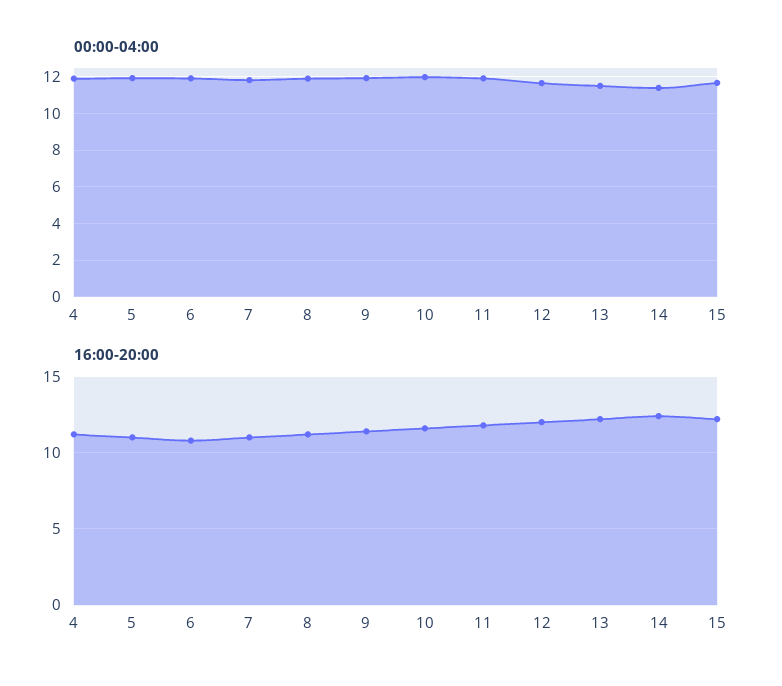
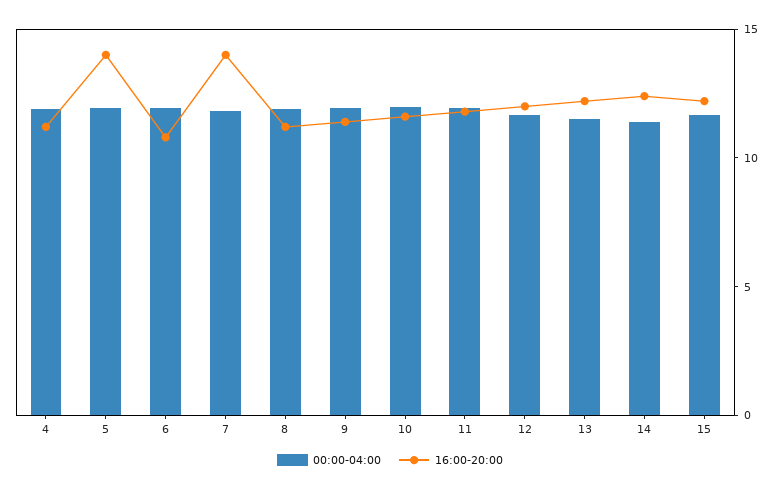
16:00-20:00, 5: 11 -> 14
16:00-20:00, 7: 11 -> 14

